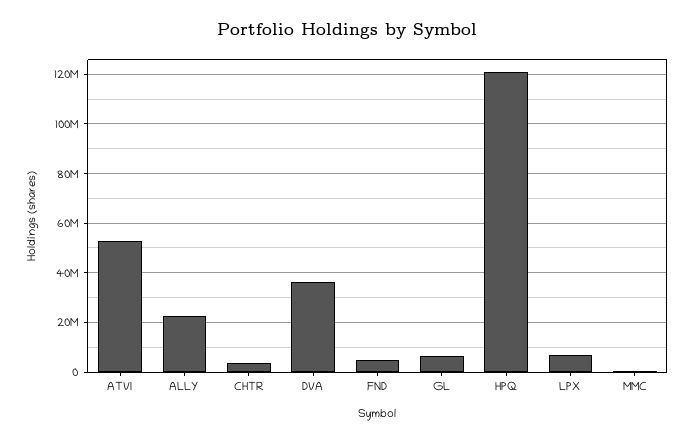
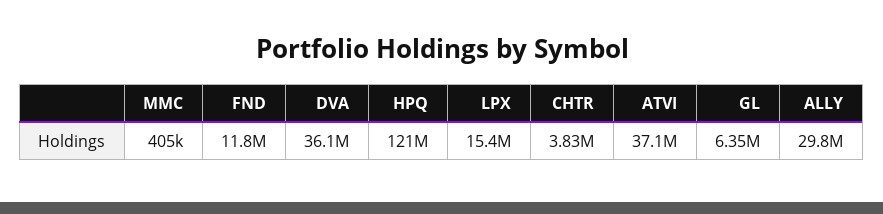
ATVI: 52500000 -> 37100000
ALLY: 22500000 -> 29800000
FND: 5000000 -> 11800000
LPX: 7500000 -> 15400000

